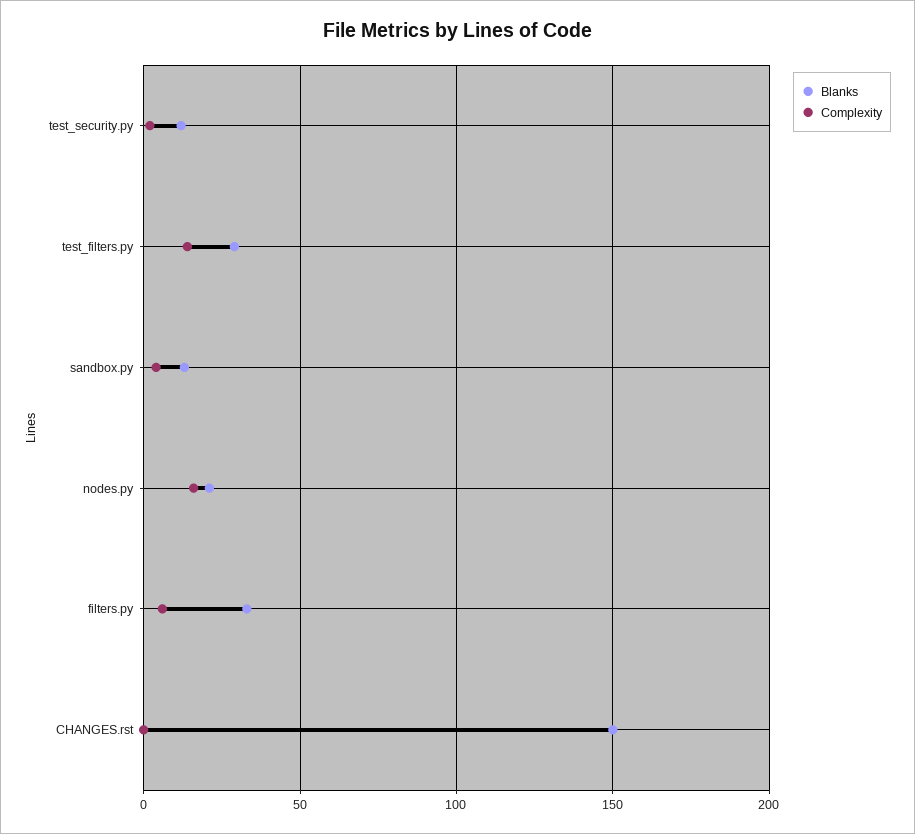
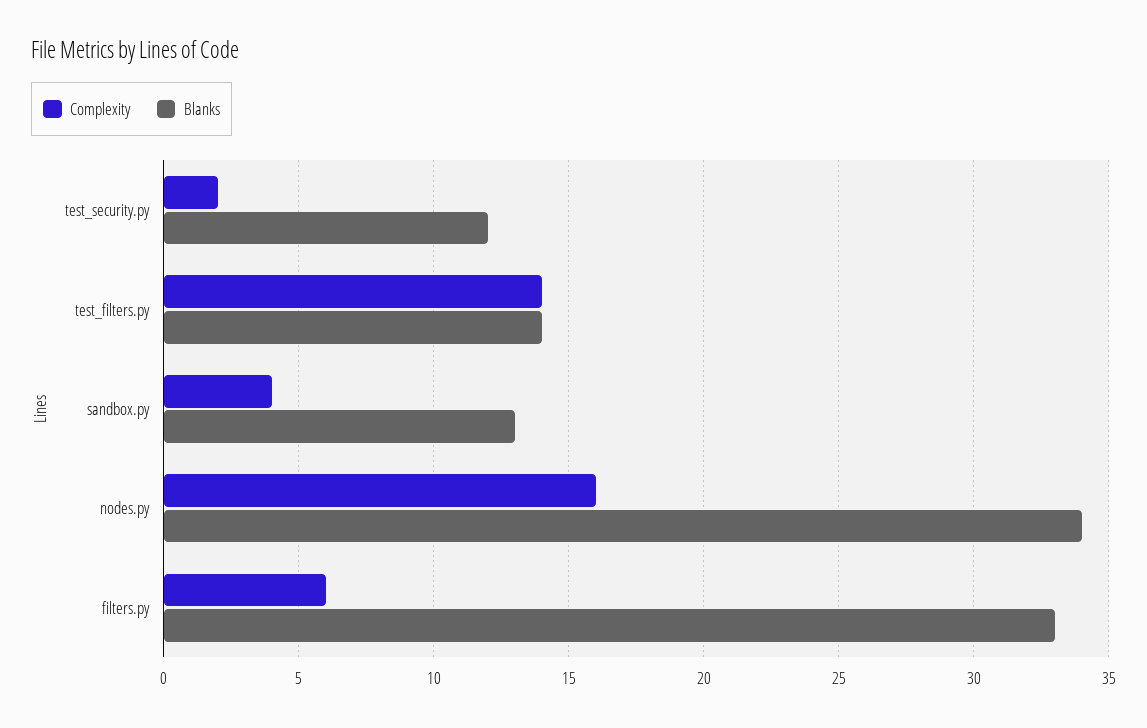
Blanks, test_filters.py: 30 -> 14
Blanks, nodes.py: 20 -> 34
Blanks, CHANGES.rst: 150 -> none
Complexity, CHANGES.rst: 0 -> none

